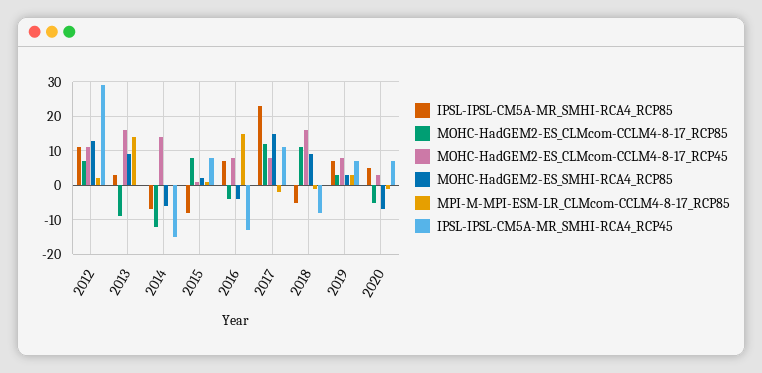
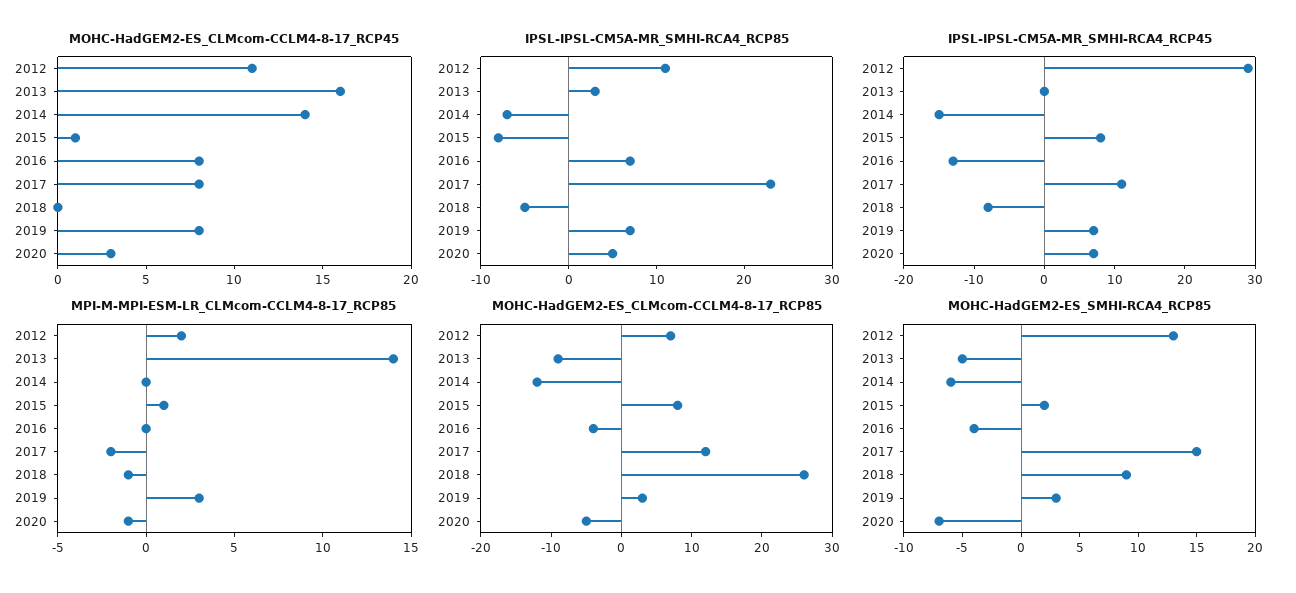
MOHC-HadGEM2-ES_SMHI-RCA4_RCP85, 2013: 10 -> -5
MPI-M-MPI-ESM-LR_CLMcom-CCLM4-8-17_RCP85, 2016: 15 -> 0
MOHC-HadGEM2-ES_CLMcom-CCLM4-8-17_RCP85, 2018: 10 -> 25
MOHC-HadGEM2-ES_CLMcom-CCLM4-8-17_RCP45, 2018: 15 -> 0

